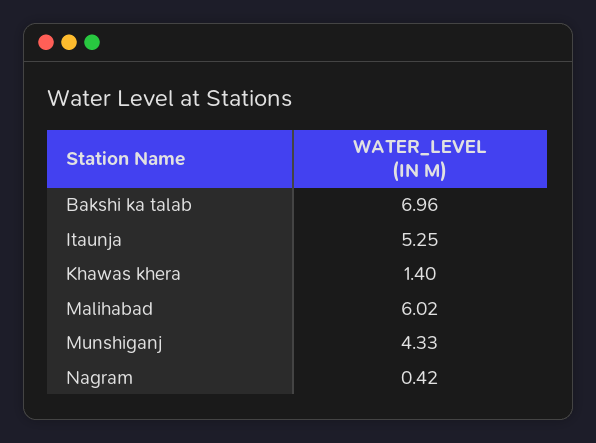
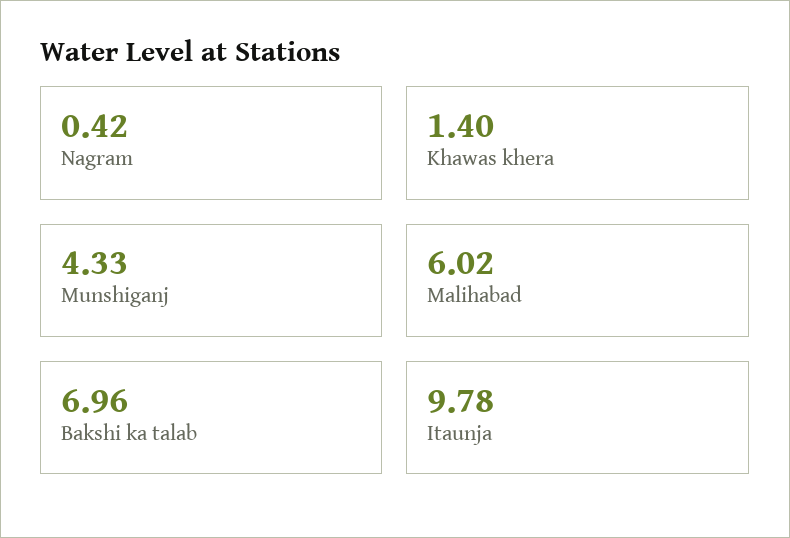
Itaunja: 5.25 -> 9.78

